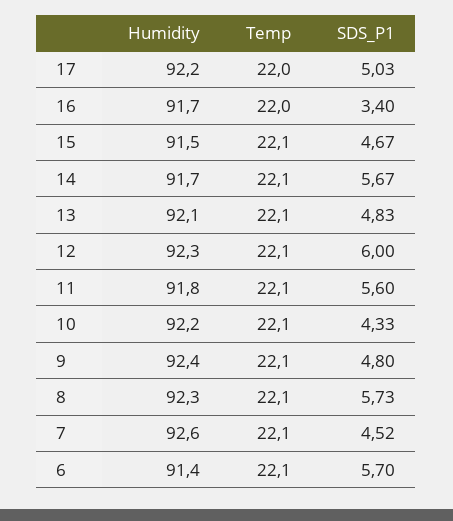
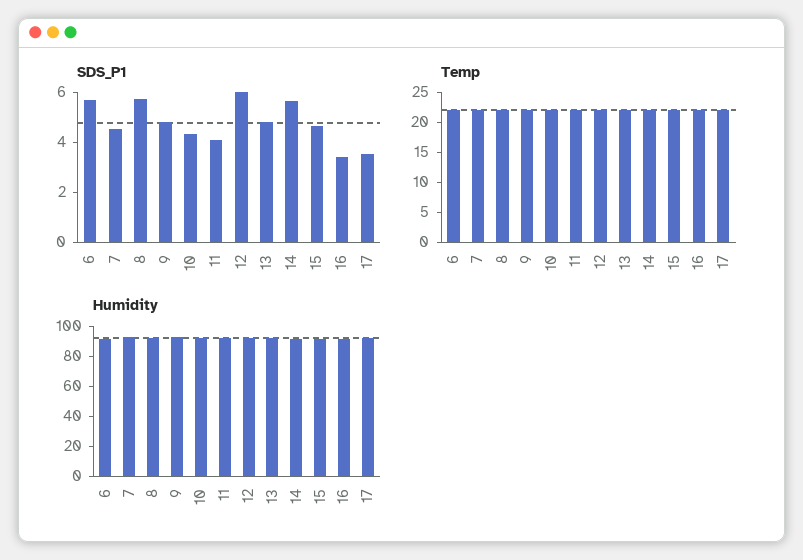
SDS_P1, 17: 5.03 -> 3.5
SDS_P1, 11: 5.6 -> 4

